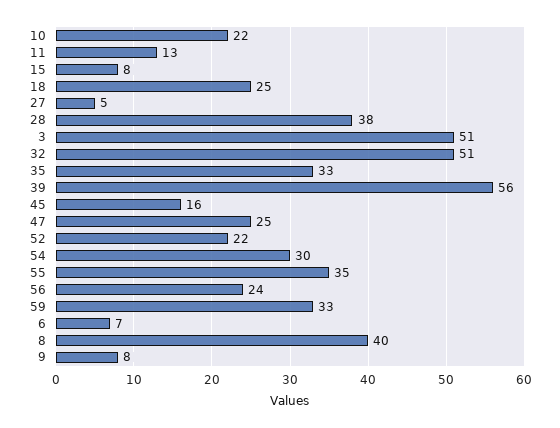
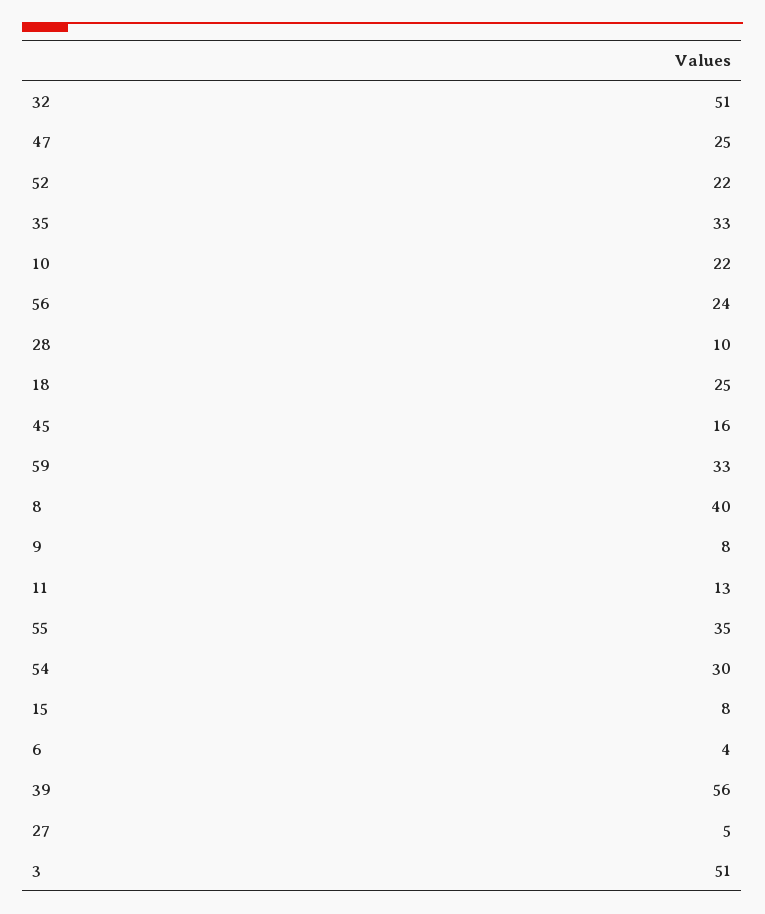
28: 38 -> 10
6: 7 -> 4

